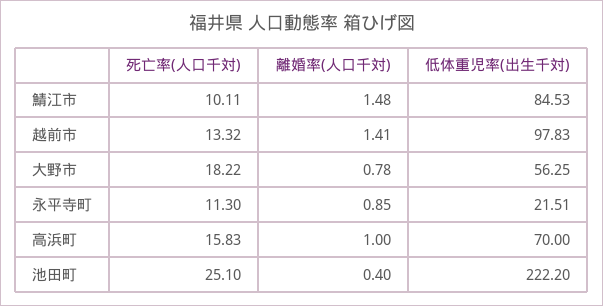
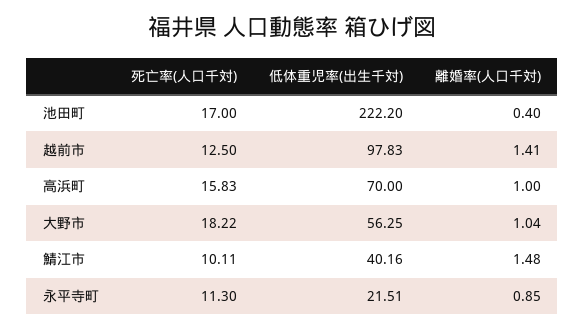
低体重児率(出生千対), 鯖江市: 84.53 -> 40.16
死亡率(人口千対), 越前市: 13.32 -> 12.5
離婚率(人口千対), 大野市: 0.78 -> 1.04
死亡率(人口千対), 池田町: 25.1 -> 17

